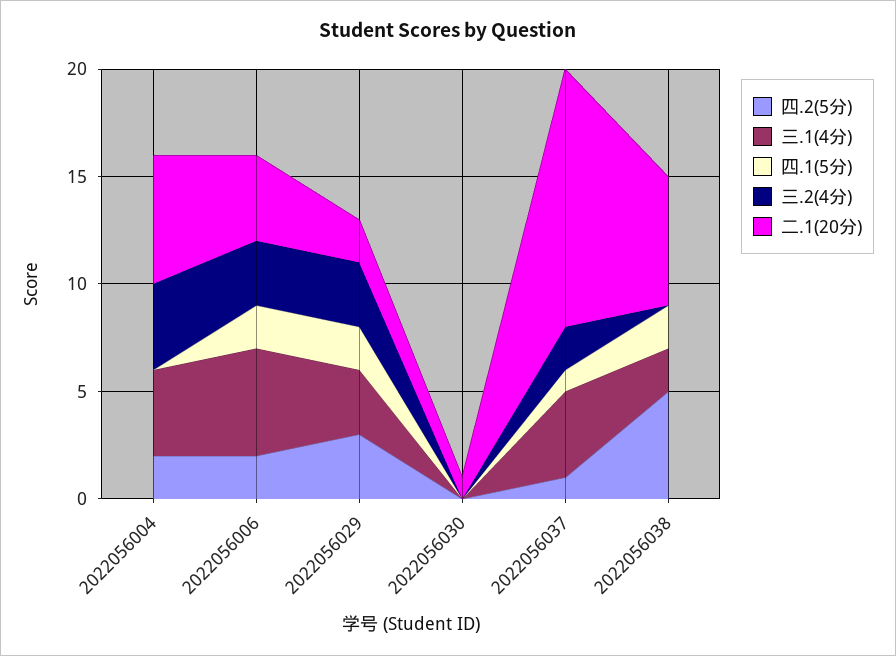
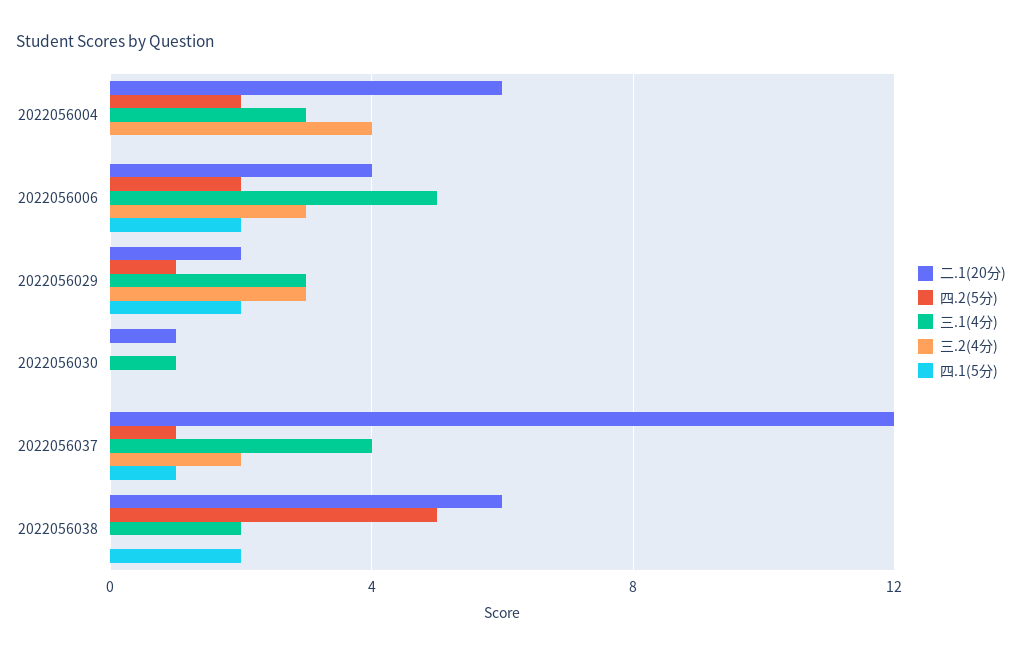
三.1(4分), 2022056004: 4 -> 3
四.2(5分), 2022056029: 3 -> 1
三.1(4分), 2022056030: 0 -> 1

